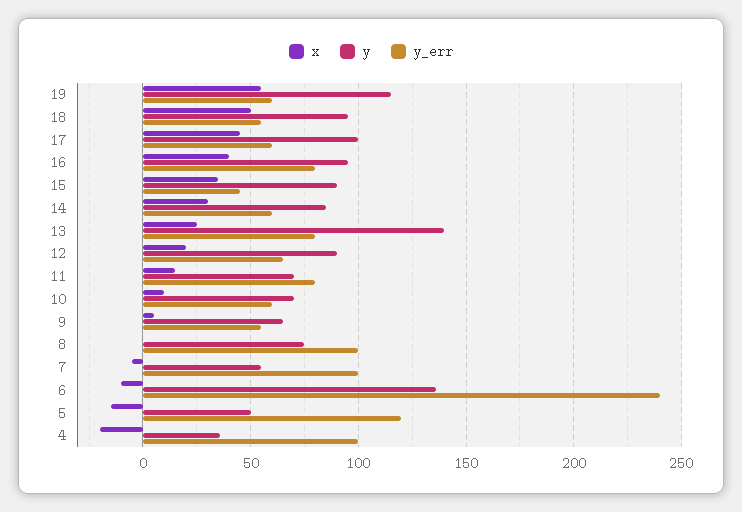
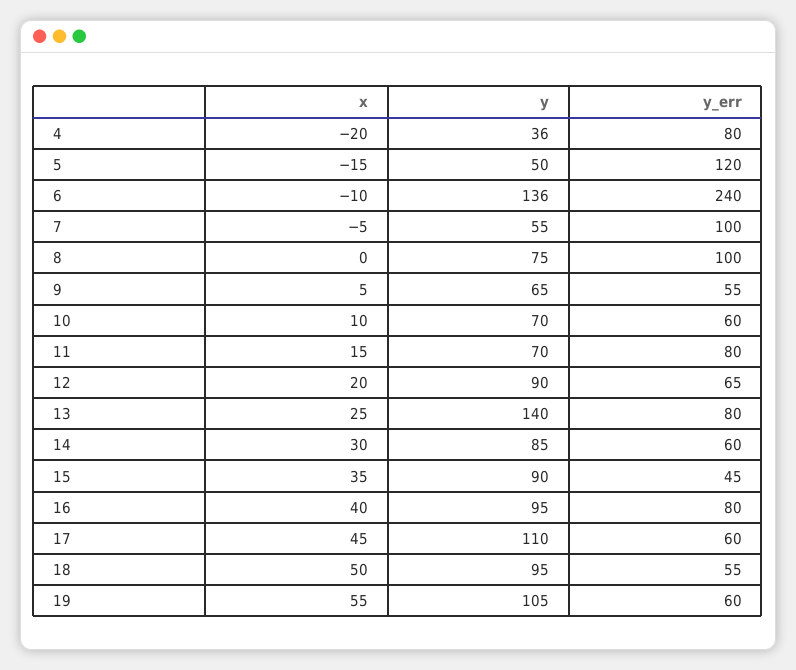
y, 19: 115 -> 105
y, 17: 100 -> 110
y_err, 4: 100 -> 80

